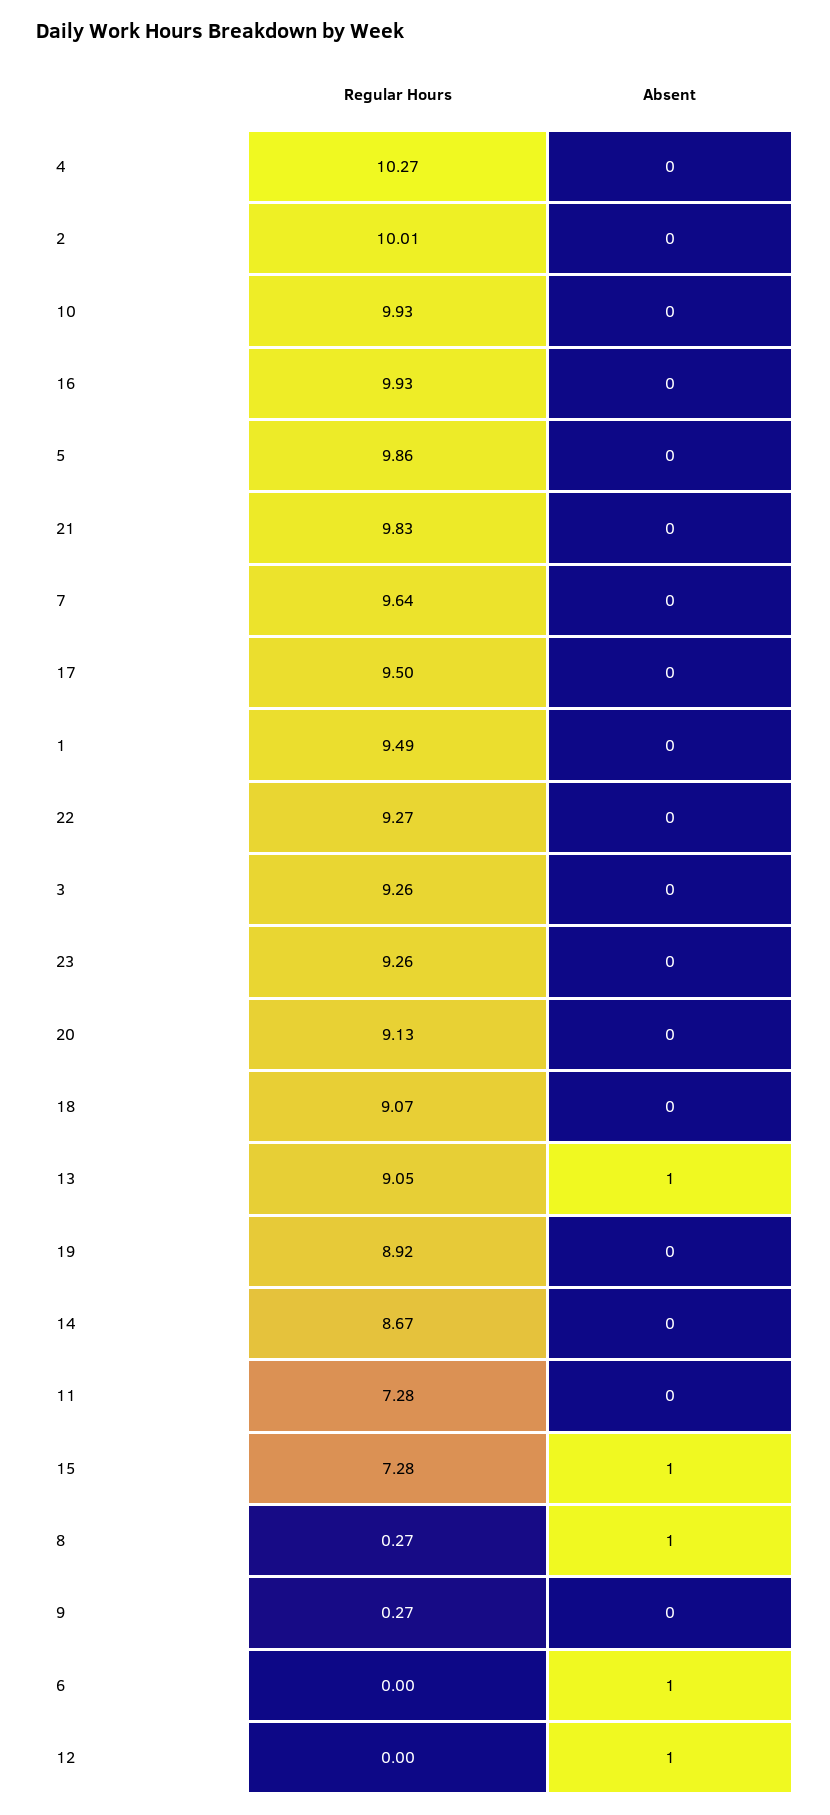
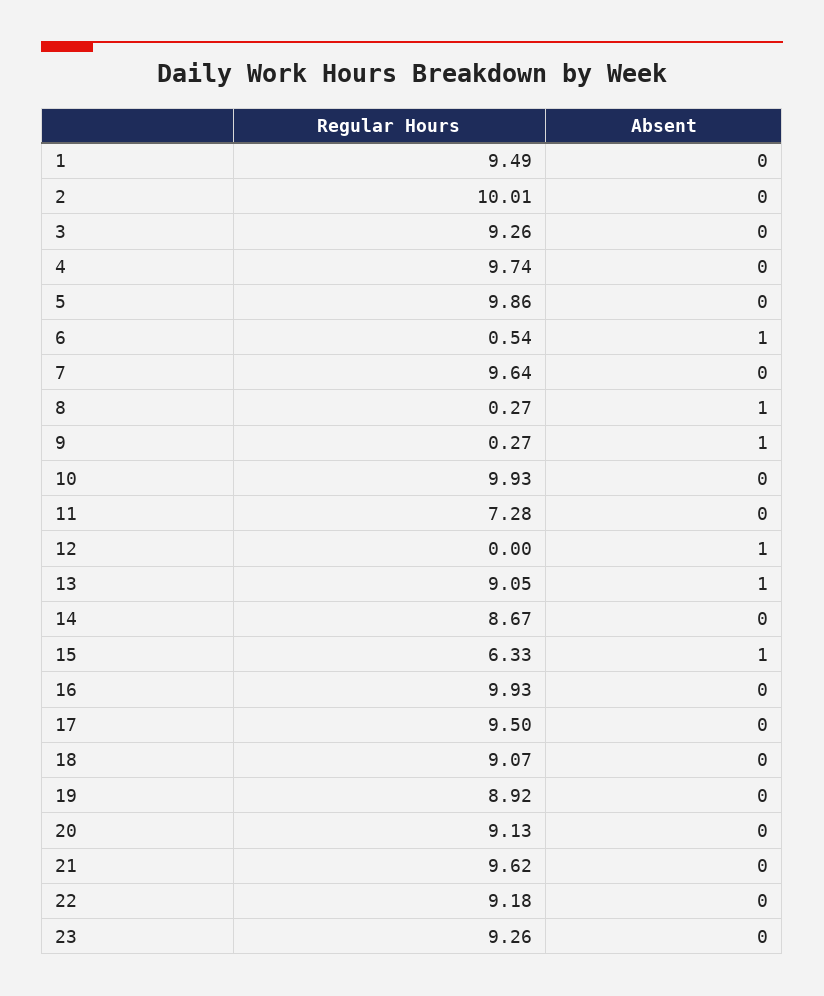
Regular Hours, 4: 10.27 -> 9.74
Regular Hours, 21: 9.83 -> 9.62
Regular Hours, 22: 9.27 -> 9.18
Regular Hours, 15: 7.28 -> 6.33
Absent, 9: 0 -> 1
Regular Hours, 6: 0 -> 0.54

